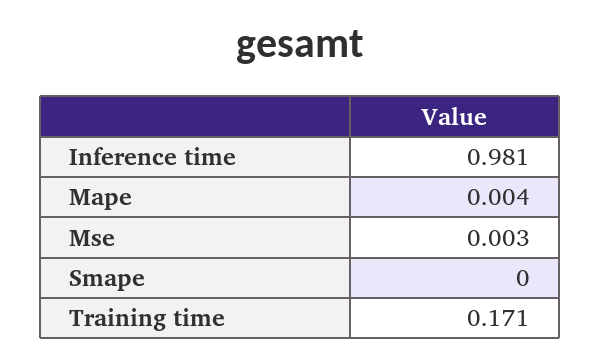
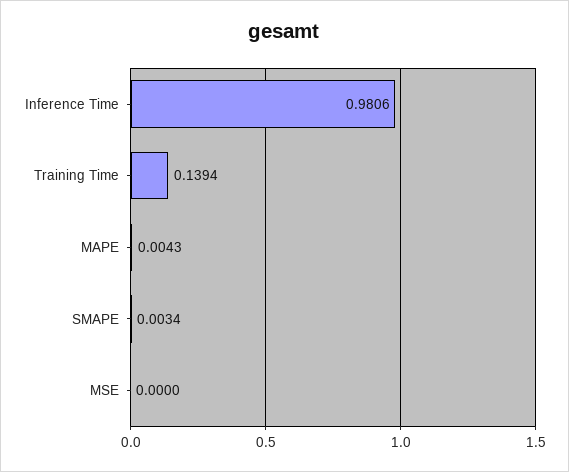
Mse: 0.003 -> 0
Smape: 0 -> 0.0034
Training time: 0.171 -> 0.1394

